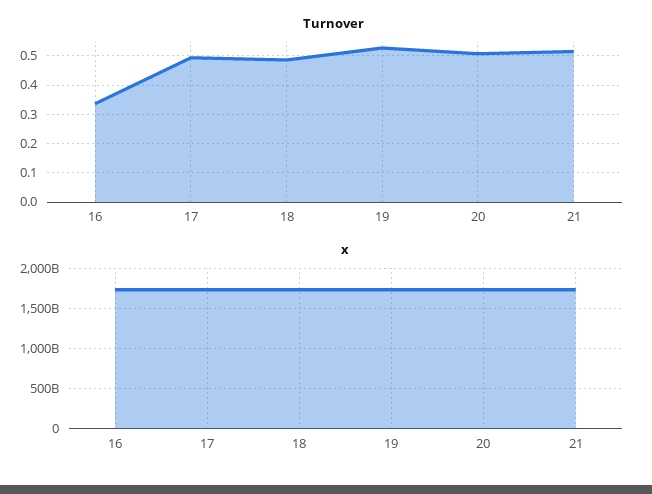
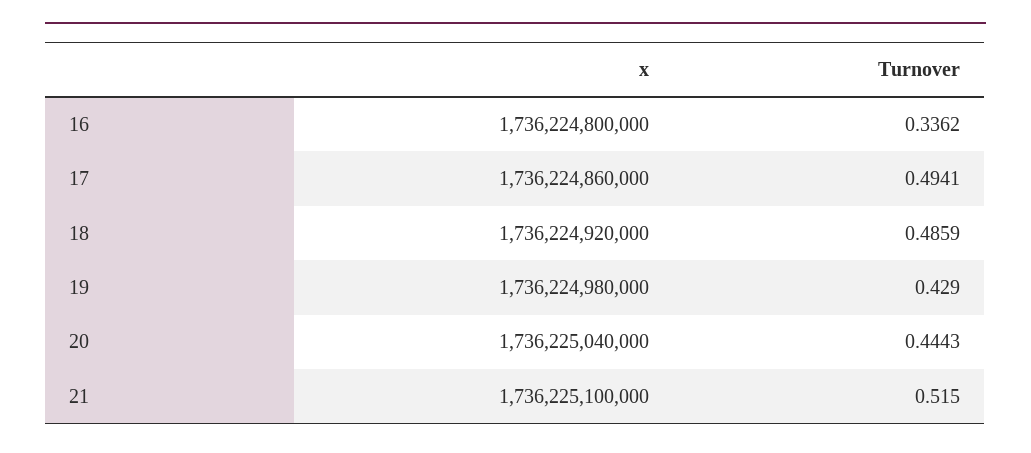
Turnover, 19: 0.525 -> 0.429
Turnover, 20: 0.5 -> 0.4443

